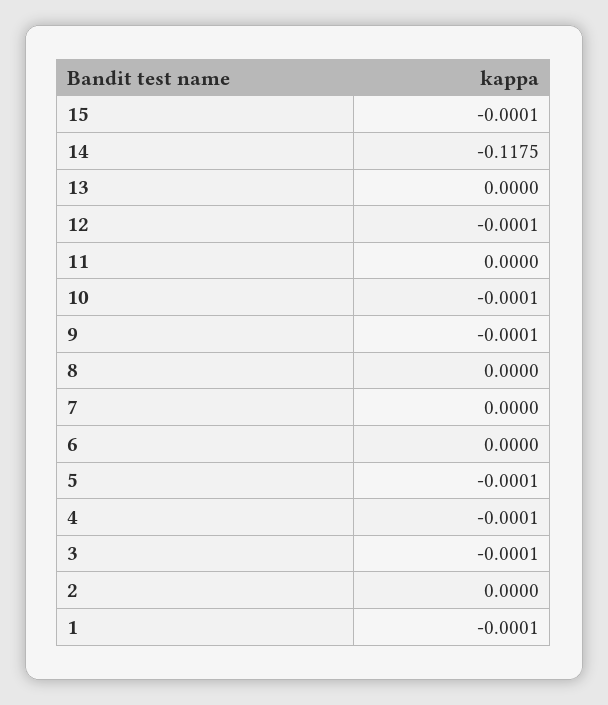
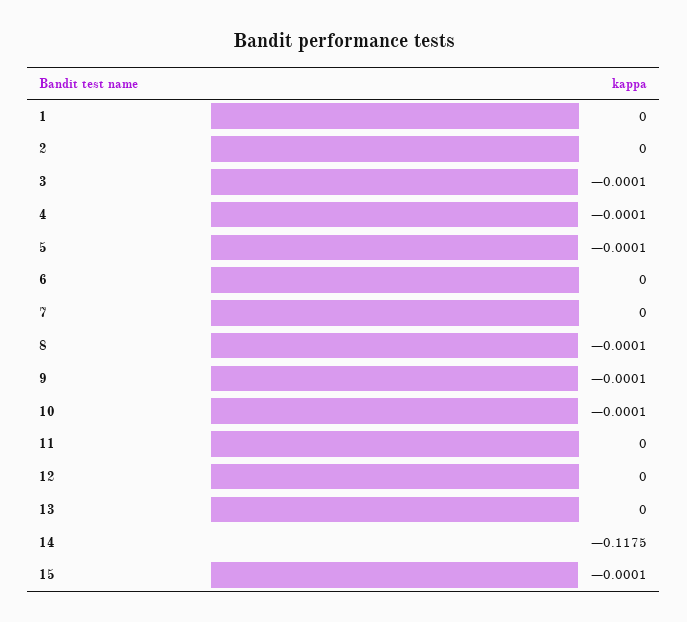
12: -0.0001 -> 0
8: 0 -> -0.0001
1: -0.0001 -> 0

